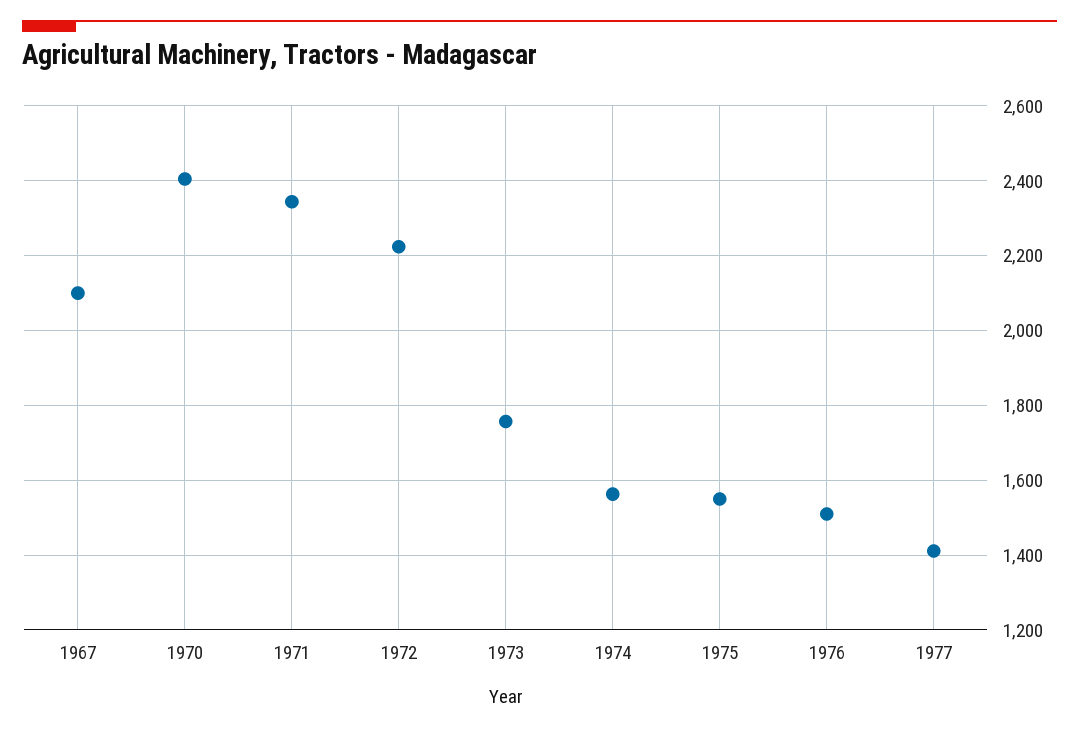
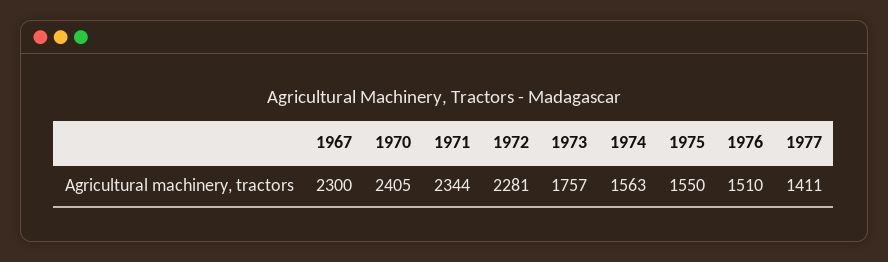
1967: 2100 -> 2300
1972: 2220 -> 2281

